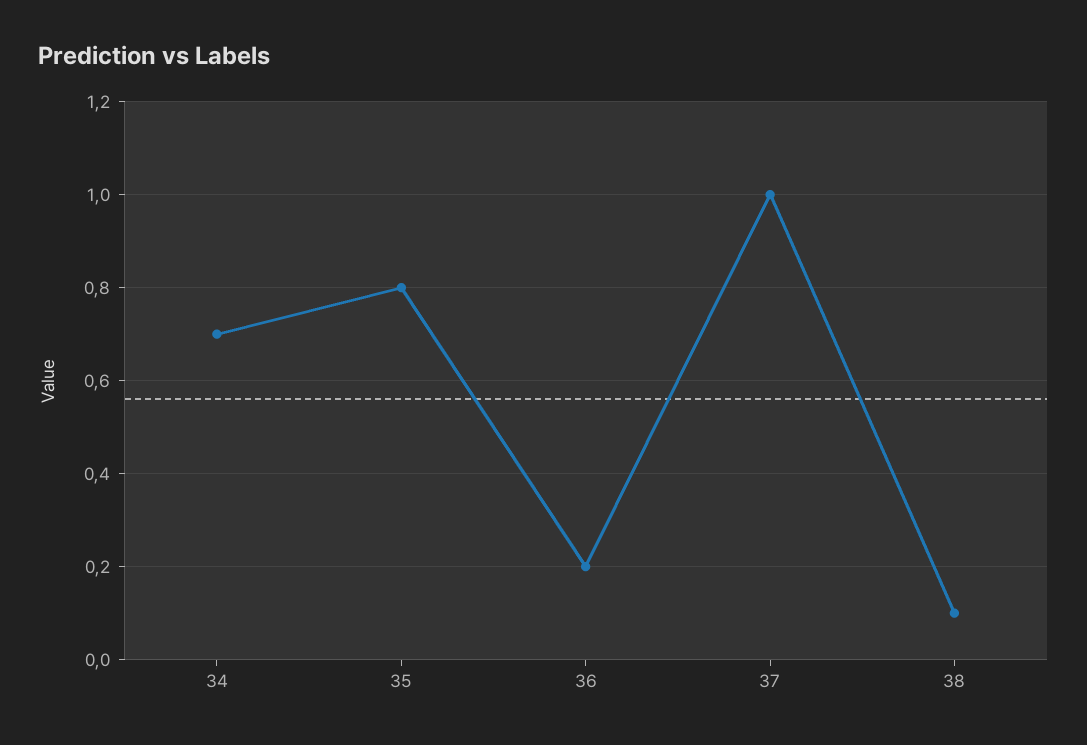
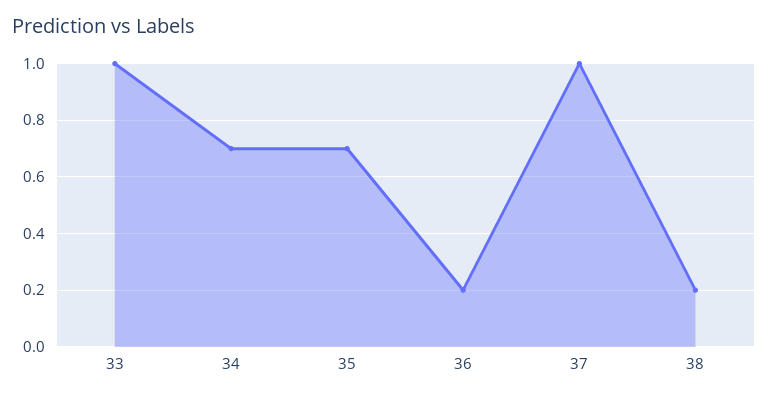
35: 0.8 -> 0.7
38: 0.1 -> 0.2
33: none -> 1

